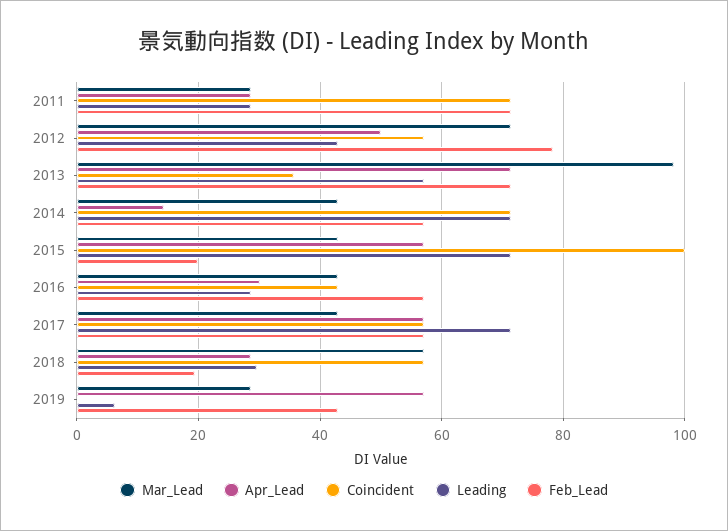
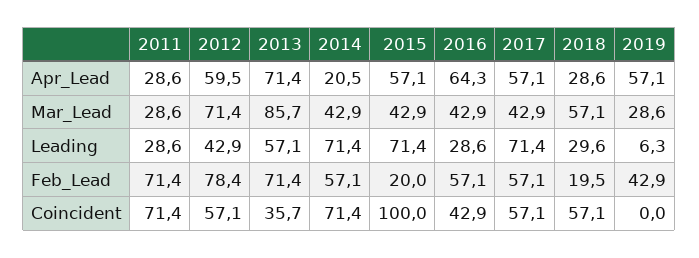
Apr_Lead, 2012: 50 -> 59.5
Mar_Lead, 2013: 98 -> 85.7
Apr_Lead, 2014: 14 -> 20.5
Apr_Lead, 2016: 30 -> 64.3

